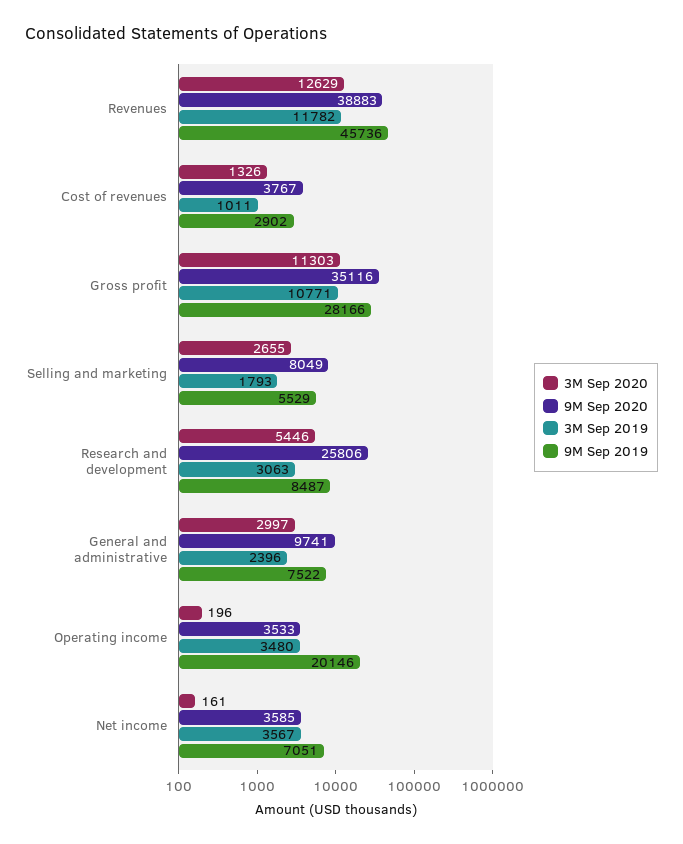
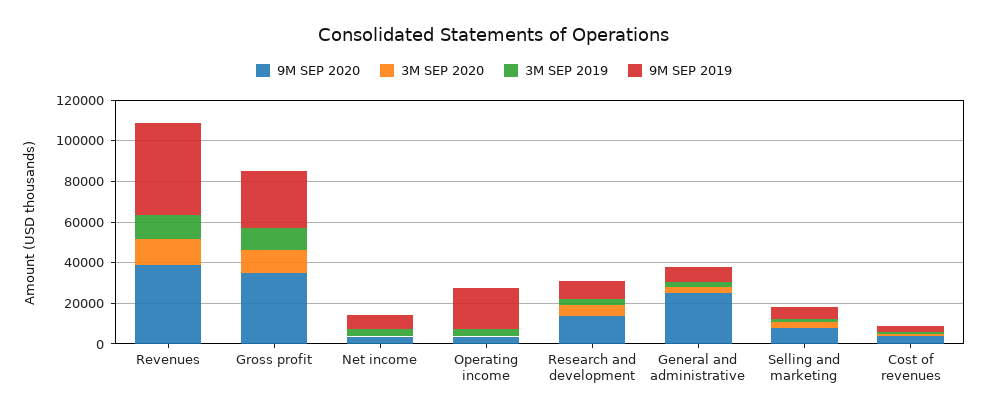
9M Sep 2020, Research and development: 25806 -> 15000
9M Sep 2020, General and administrative: 9741 -> 25000

